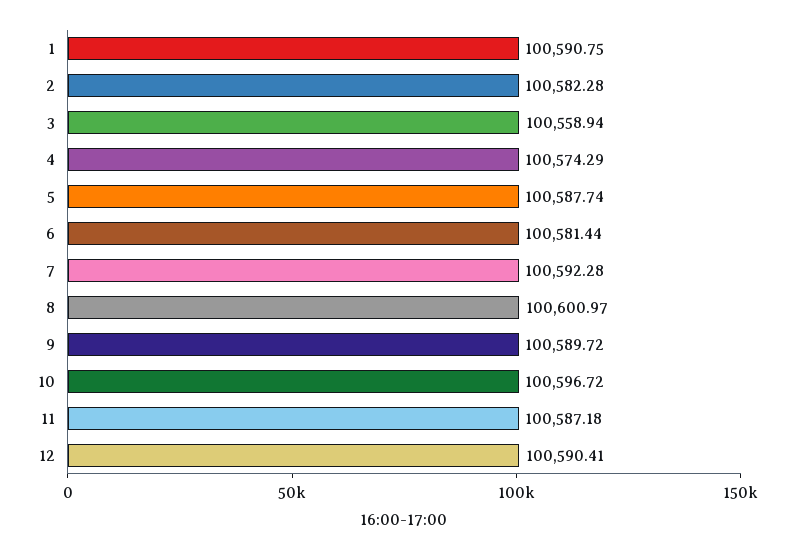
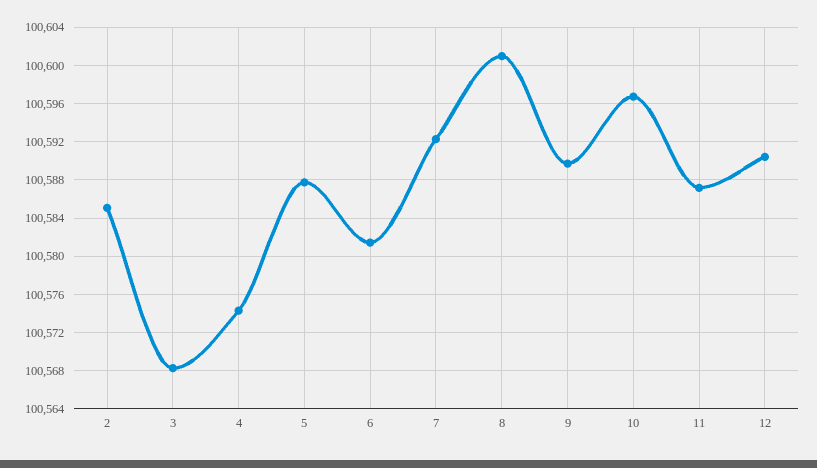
1: 100590.75 -> none
2: 100582.28 -> 100585
3: 100558.94 -> 100568

